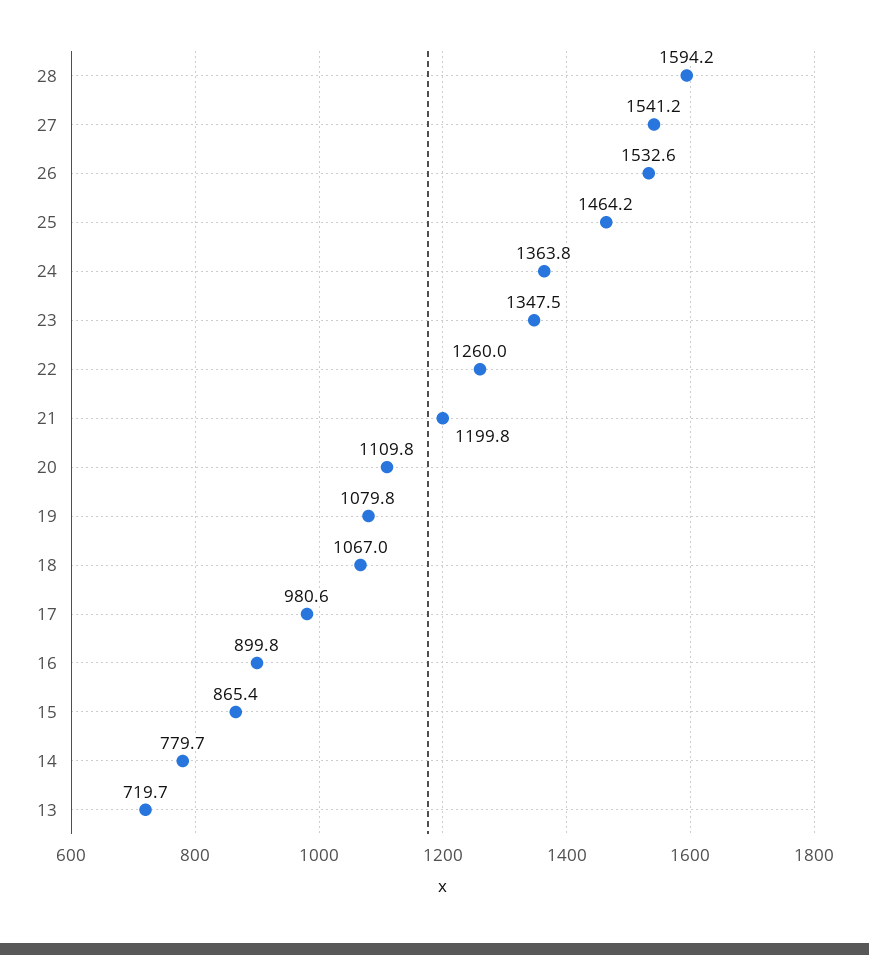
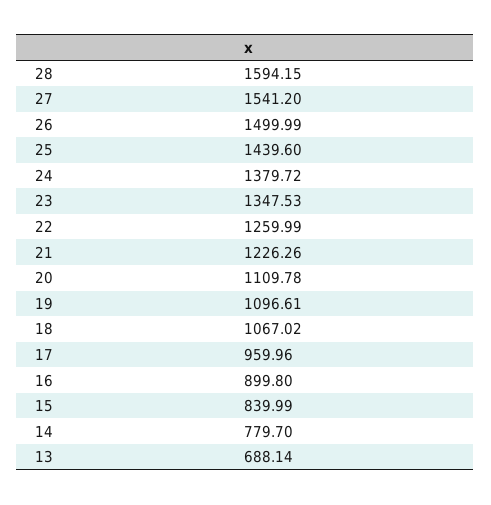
26: 1532.6 -> 1499.99
25: 1464.2 -> 1439.6
24: 1363.8 -> 1379.72
21: 1199.8 -> 1226.26
19: 1079.8 -> 1096.61
17: 980.6 -> 959.96
15: 865.4 -> 839.99
13: 719.7 -> 688.14

